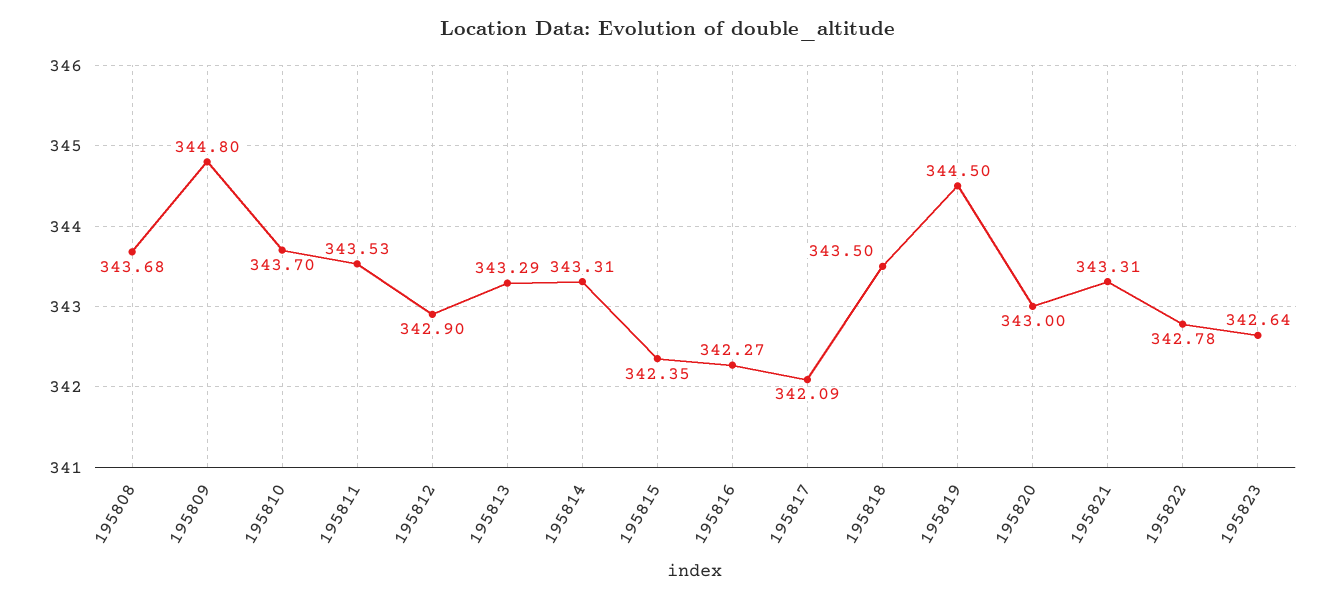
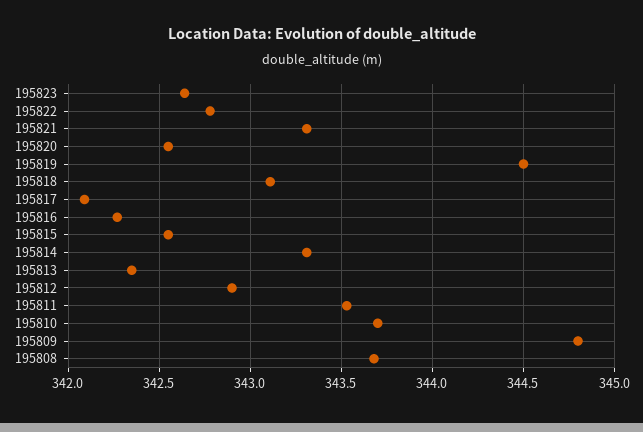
195813: 343.29 -> 342.35
195815: 342.35 -> 342.55
195818: 343.5 -> 343.1
195820: 343 -> 342.55

